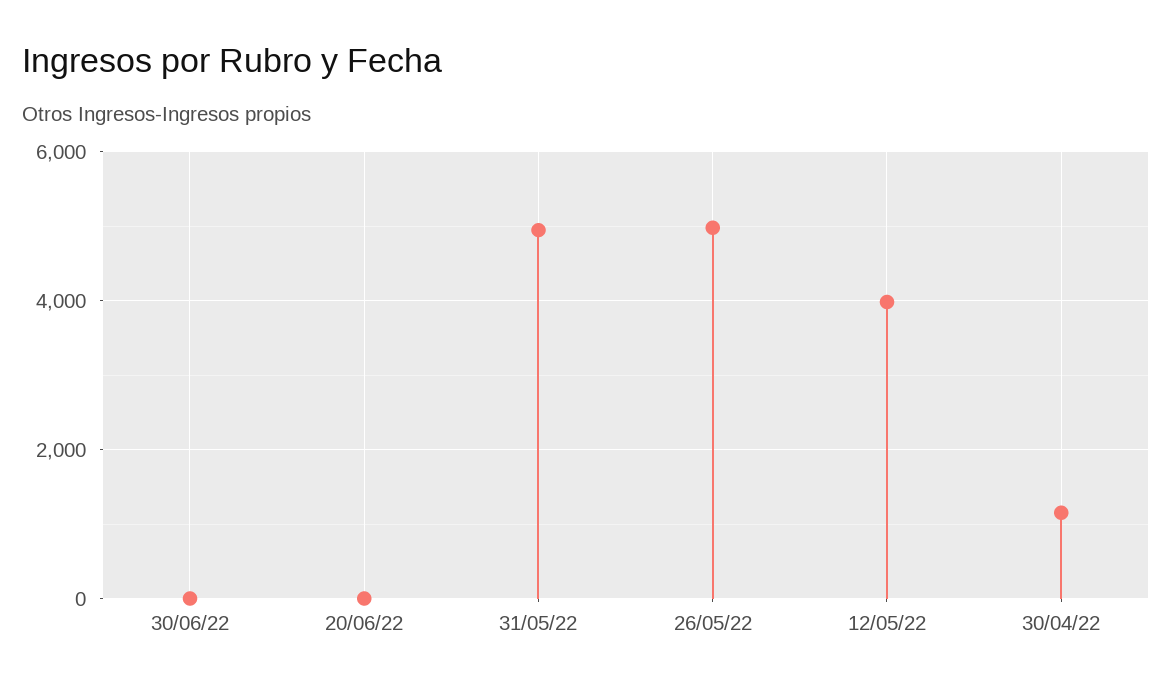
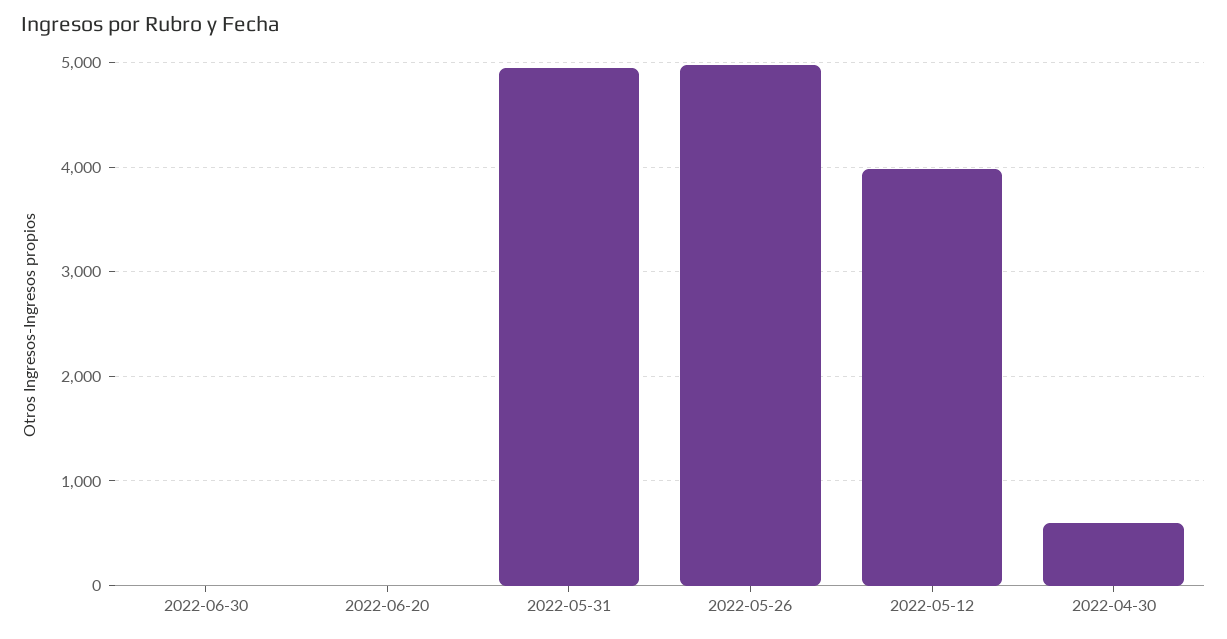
30/04/22: 1200 -> 600

